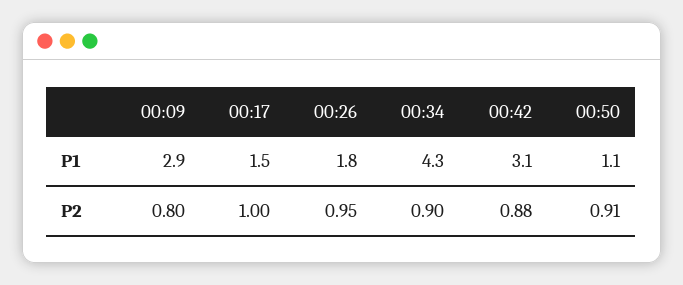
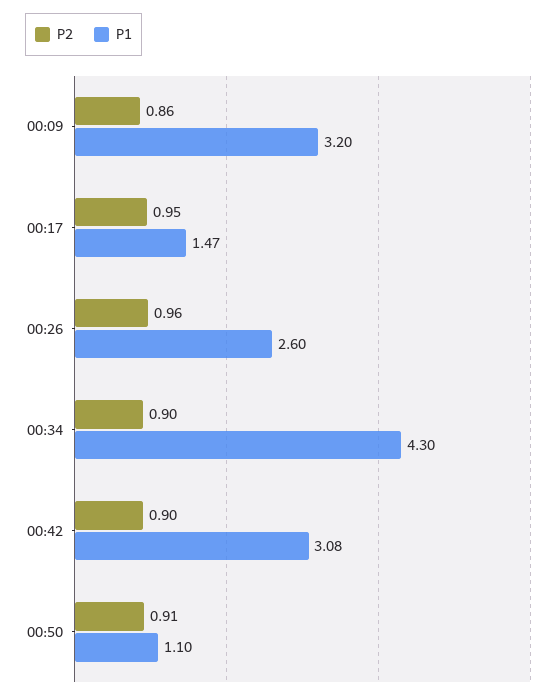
P1, 00:09: 2.9 -> 3.2
P1, 00:26: 1.8 -> 2.6
P2, 00:09: 0.8 -> 0.86
P2, 00:17: 1 -> 0.95
P2, 00:26: 0.95 -> 0.96
P2, 00:42: 0.88 -> 0.9

